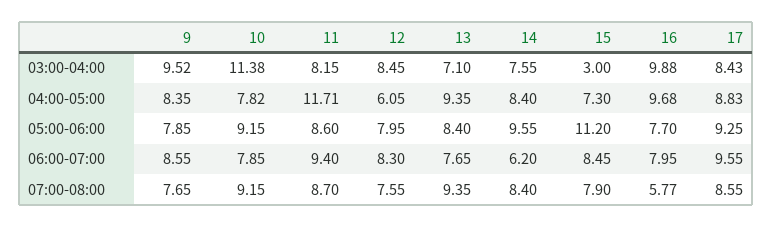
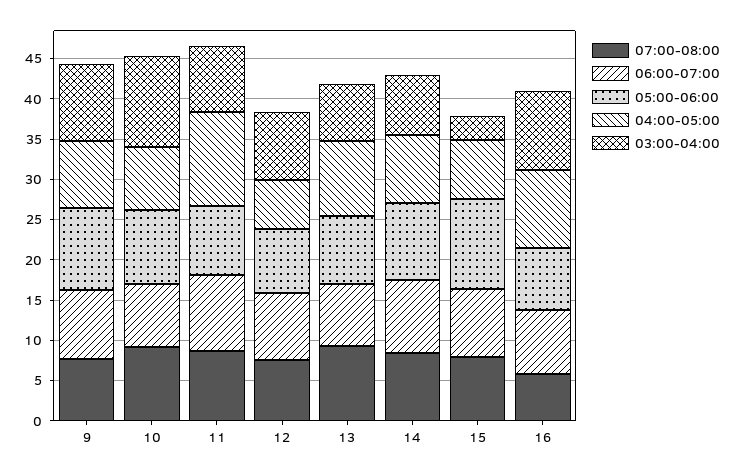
03:00-04:00, 17: 8.43 -> none
04:00-05:00, 17: 8.83 -> none
05:00-06:00, 9: 7.85 -> 10
05:00-06:00, 17: 9.25 -> none
06:00-07:00, 14: 6.2 -> 9
06:00-07:00, 17: 9.55 -> none
07:00-08:00, 17: 8.55 -> none

